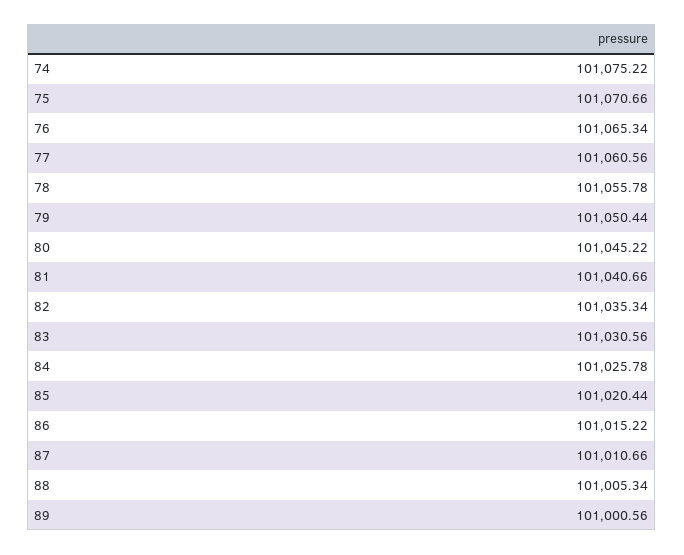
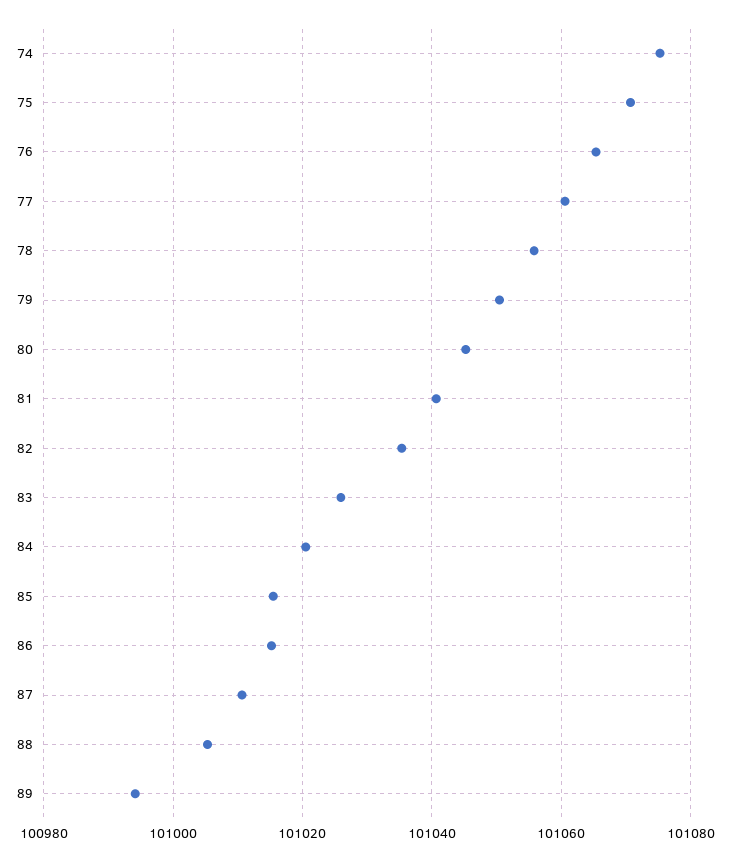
83: 101030.56 -> 101026
84: 101025.78 -> 101020
85: 101020.44 -> 101016
89: 101000.56 -> 100994

